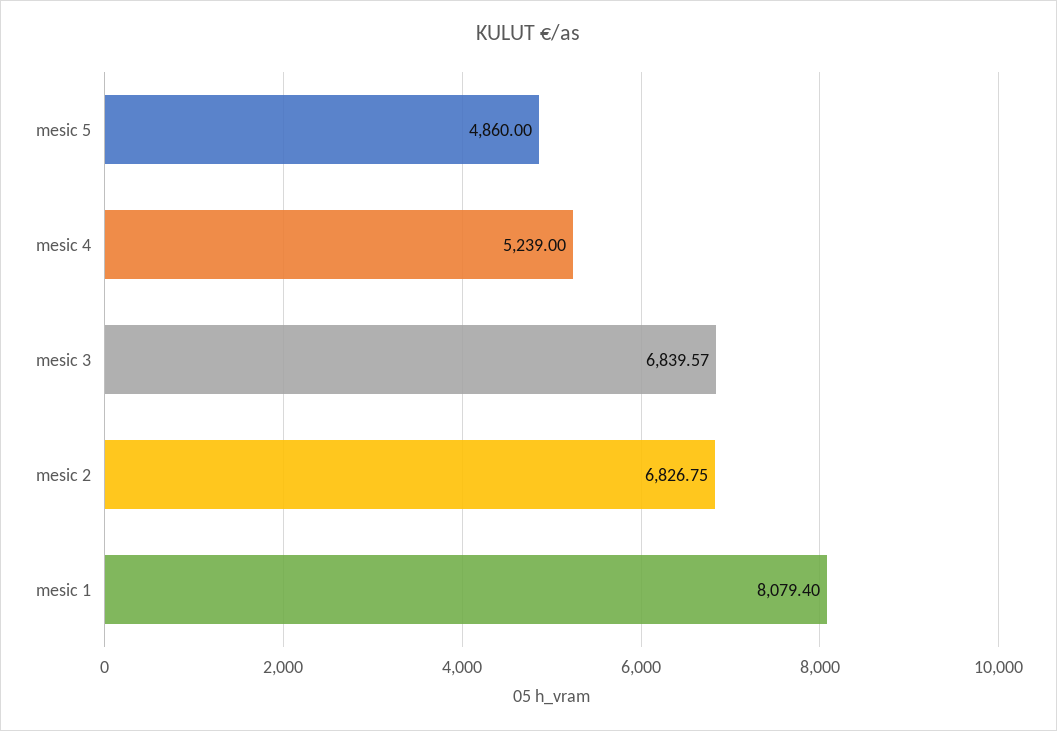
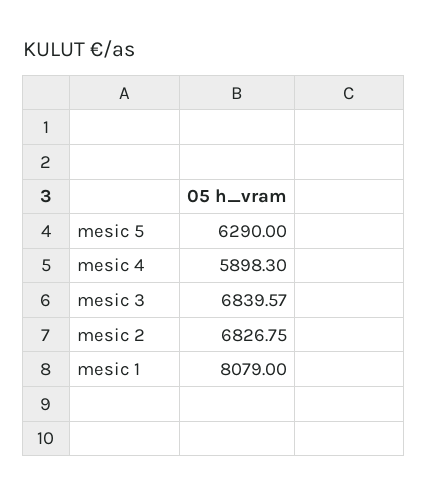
mesic 5: 4860 -> 6290
mesic 4: 5239 -> 5898.3
mesic 1: 8079.4 -> 8079

